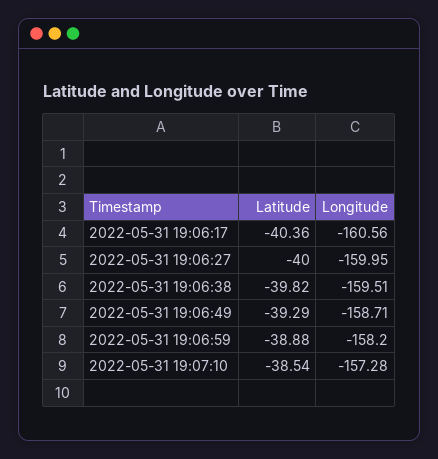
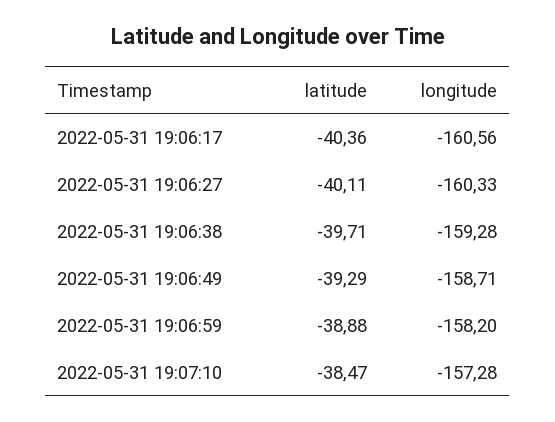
Latitude, 2022-05-31 19:06:27: -40 -> -40.11
Longitude, 2022-05-31 19:06:27: -159.95 -> -160.33
Latitude, 2022-05-31 19:06:38: -39.82 -> -39.71
Longitude, 2022-05-31 19:06:38: -159.51 -> -159.28
Latitude, 2022-05-31 19:07:10: -38.54 -> -38.47

